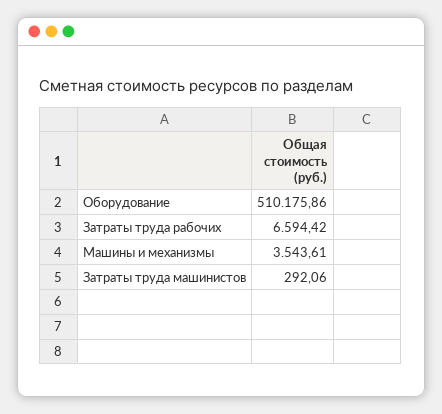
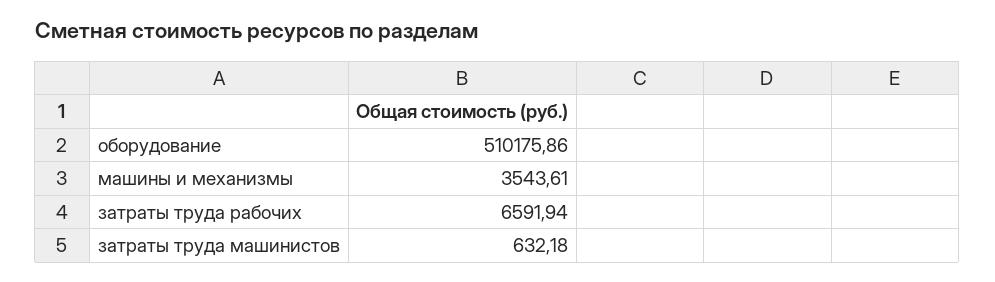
Затраты труда рабочих: 6594.42 -> 6591.94
Затраты труда машинистов: 292.06 -> 632.18

